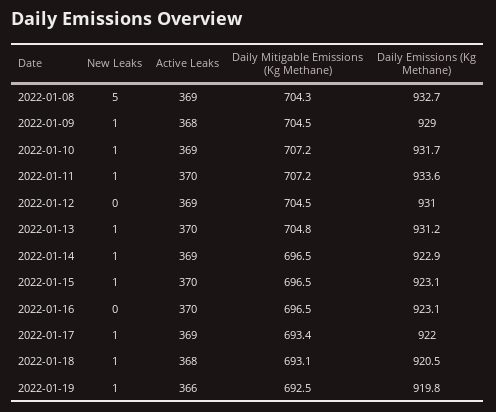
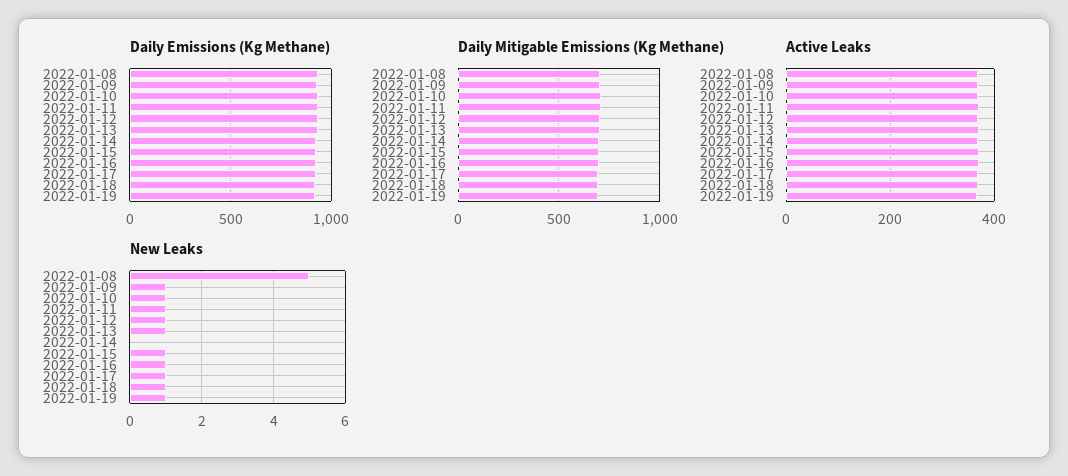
New Leaks, 2022-01-12: 0 -> 1
New Leaks, 2022-01-14: 1 -> 0
New Leaks, 2022-01-16: 0 -> 1

